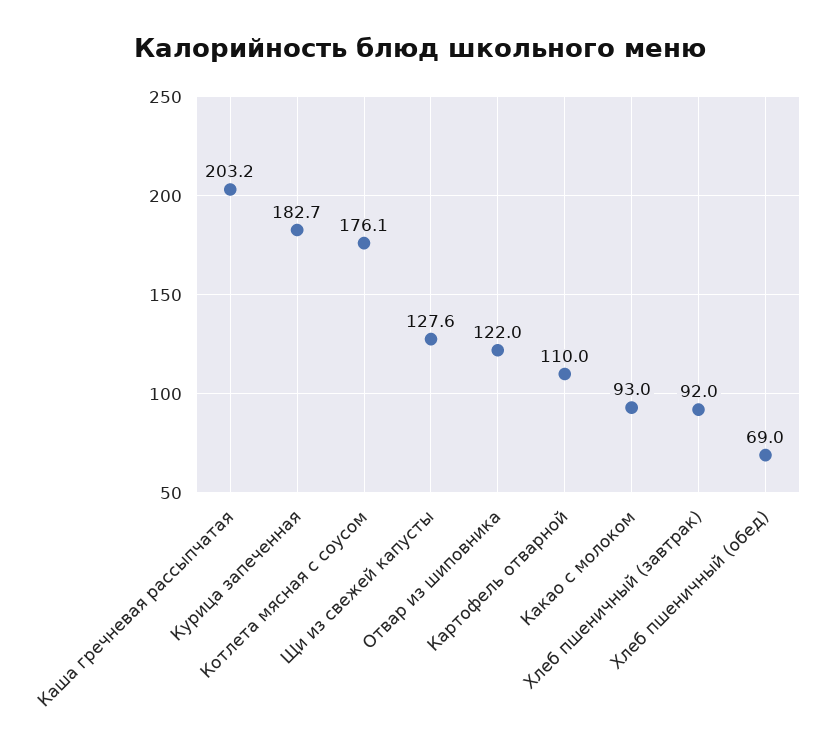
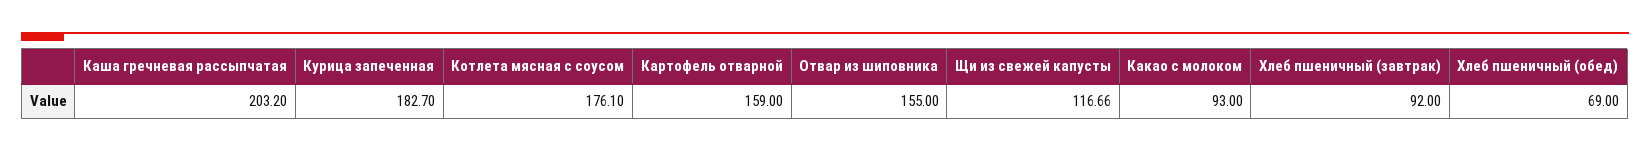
Щи из свежей капусты: 127.6 -> 116.66
Отвар из шиповника: 122 -> 155
Картофель отварной: 110 -> 159

